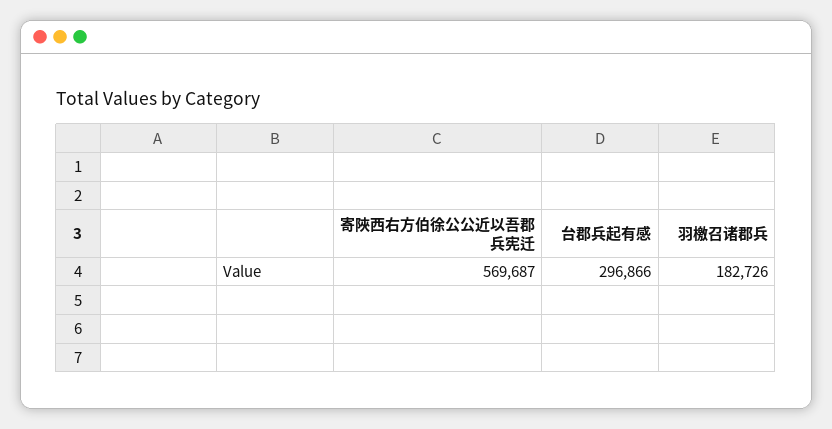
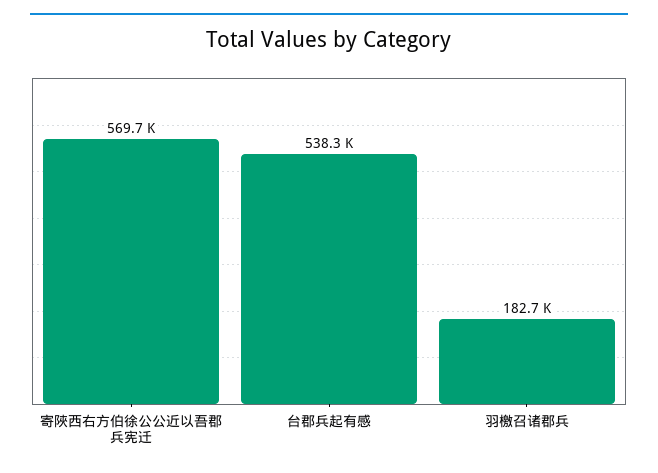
台郡兵起有感: 296866 -> 538300

